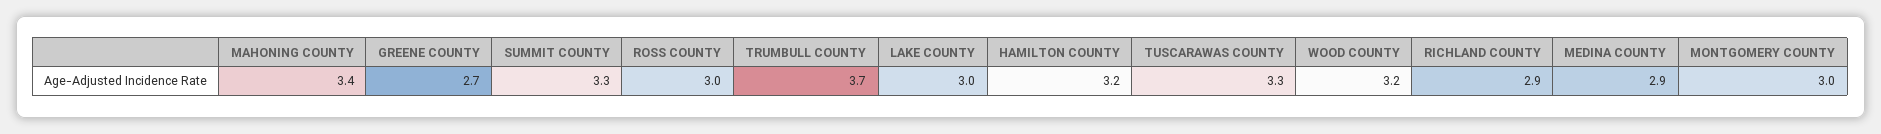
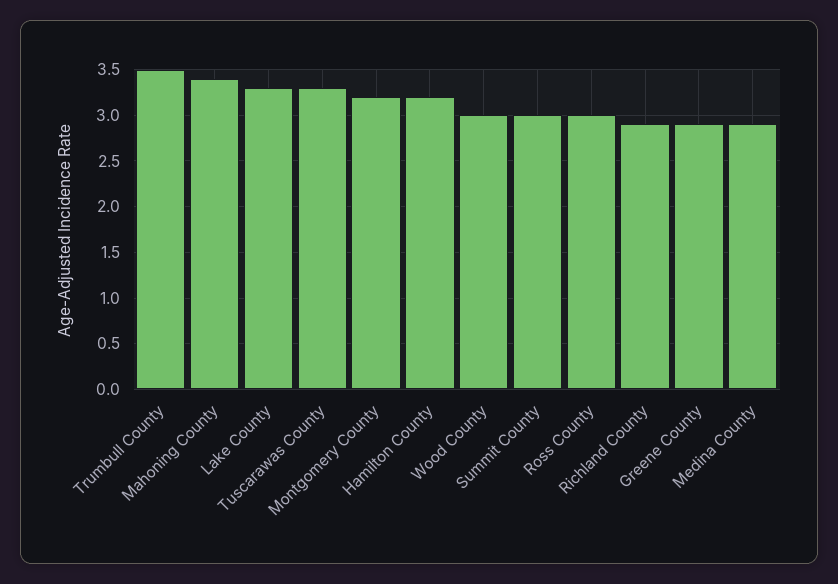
GREENE COUNTY: 2.7 -> 2.9
SUMMIT COUNTY: 3.3 -> 3
TRUMBULL COUNTY: 3.7 -> 3.5
LAKE COUNTY: 3 -> 3.3
WOOD COUNTY: 3.2 -> 3
MONTGOMERY COUNTY: 3 -> 3.2

